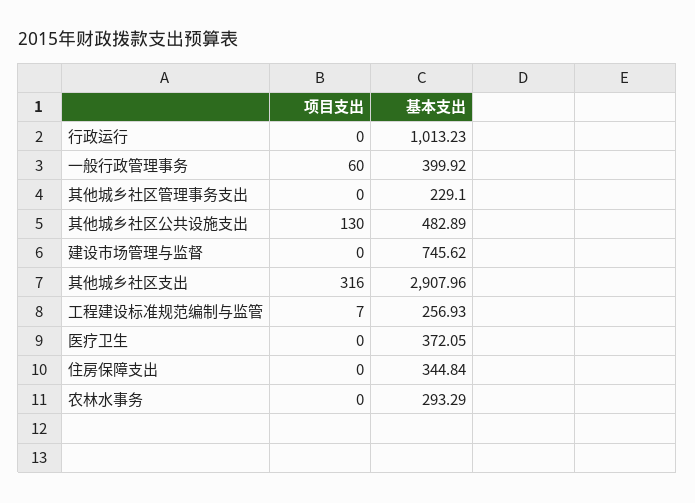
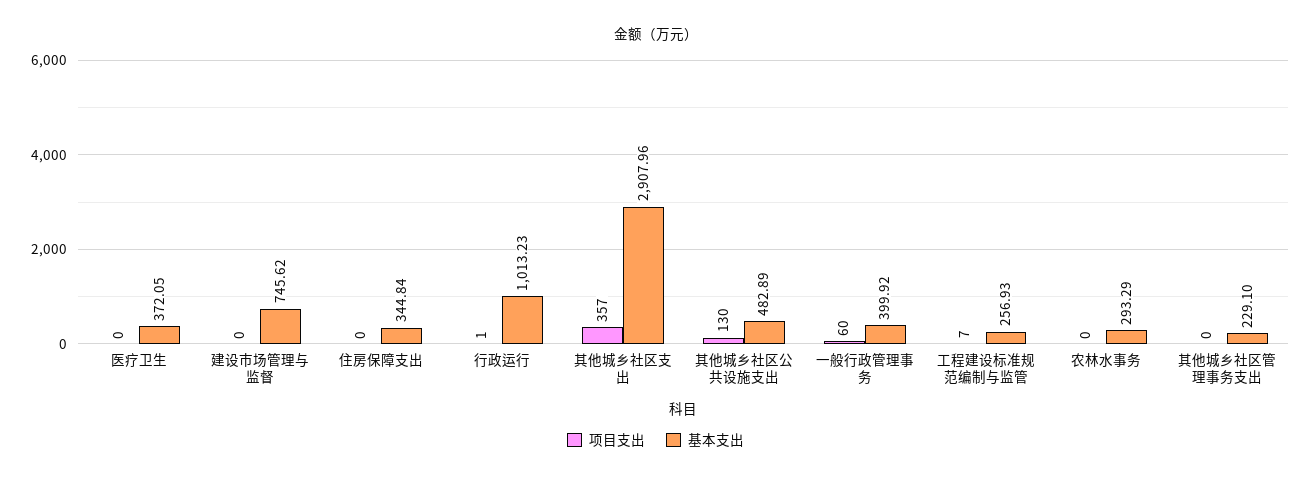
项目支出, 行政运行: 0 -> 1
项目支出, 其他城乡社区支出: 316 -> 357

